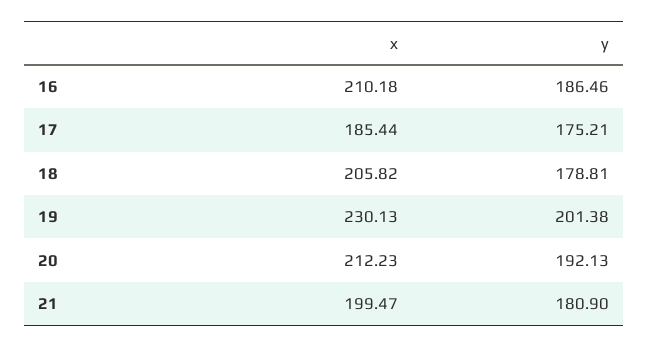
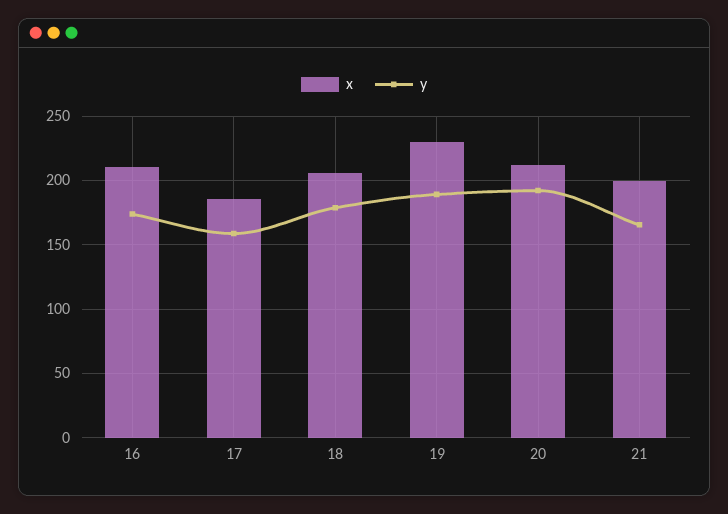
y, 16: 186.46 -> 175
y, 17: 175.21 -> 160
y, 19: 201.38 -> 190
y, 21: 180.9 -> 165

